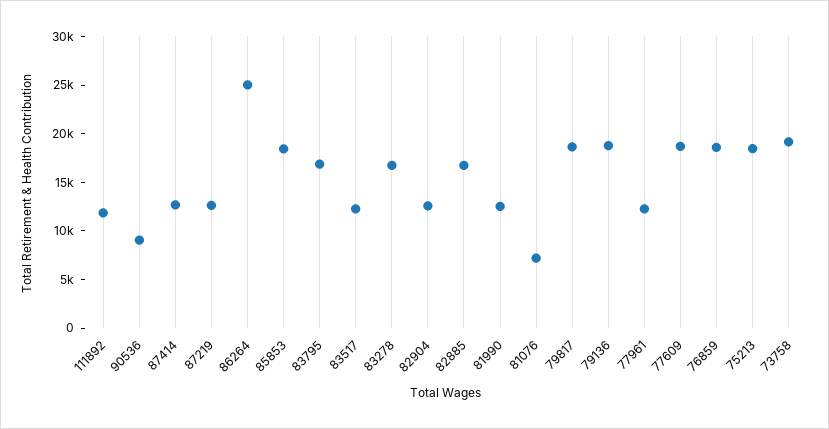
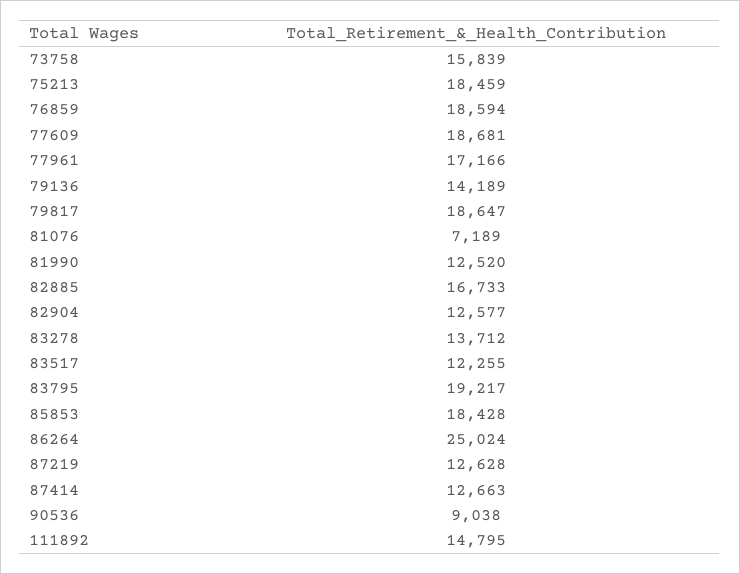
111892: 12000 -> 14795
83795: 17000 -> 19217
83278: 17000 -> 13712
79136: 19000 -> 14189
77961: 12000 -> 17166
73758: 19000 -> 15839

